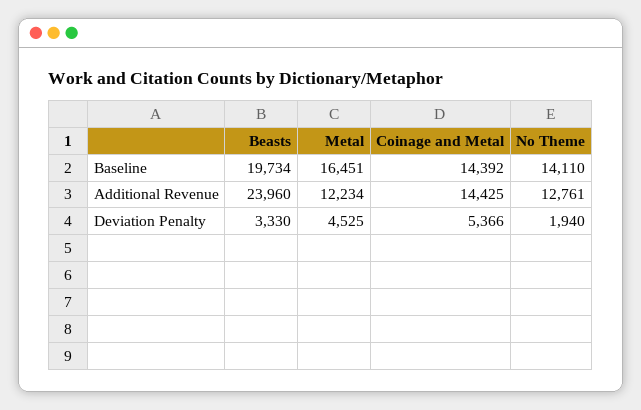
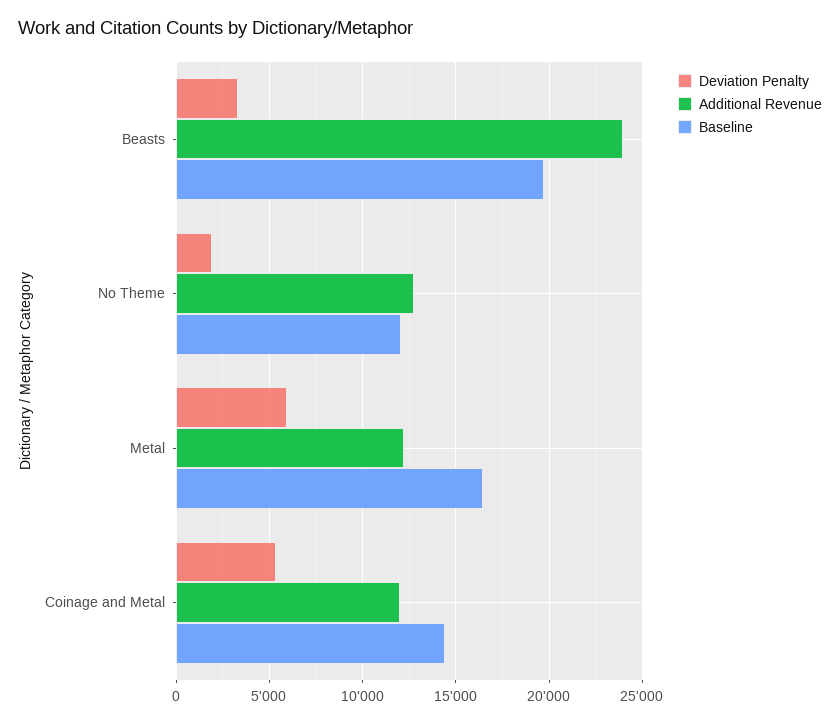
Baseline, No Theme: 14110 -> 12000
Additional Revenue, Coinage and Metal: 14425 -> 12000
Deviation Penalty, Metal: 4525 -> 6000

